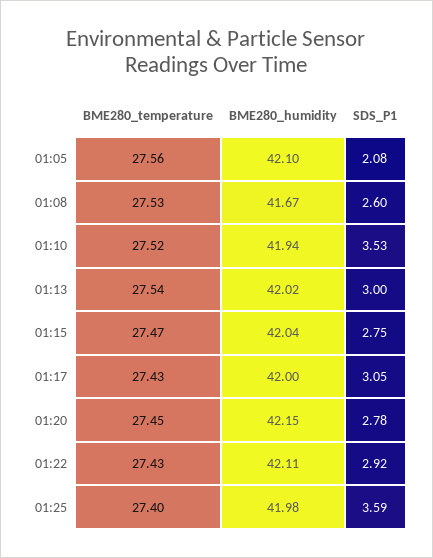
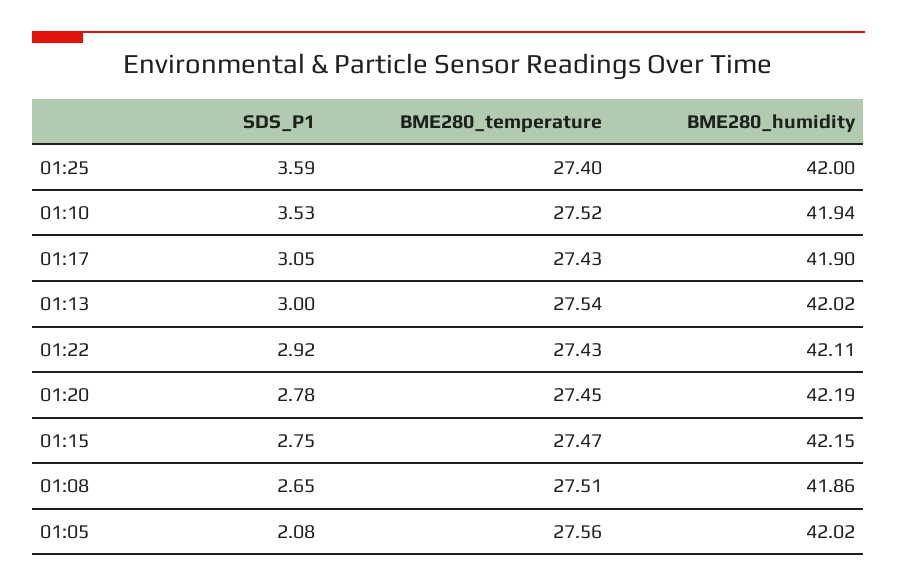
BME280_humidity, 01:05: 42.1 -> 42.02
BME280_temperature, 01:08: 27.53 -> 27.51
BME280_humidity, 01:08: 41.67 -> 41.86
SDS_P1, 01:08: 2.6 -> 2.65
BME280_humidity, 01:15: 42.04 -> 42.15
BME280_humidity, 01:17: 42 -> 41.9
BME280_humidity, 01:20: 42.15 -> 42.19
BME280_humidity, 01:25: 41.98 -> 42

